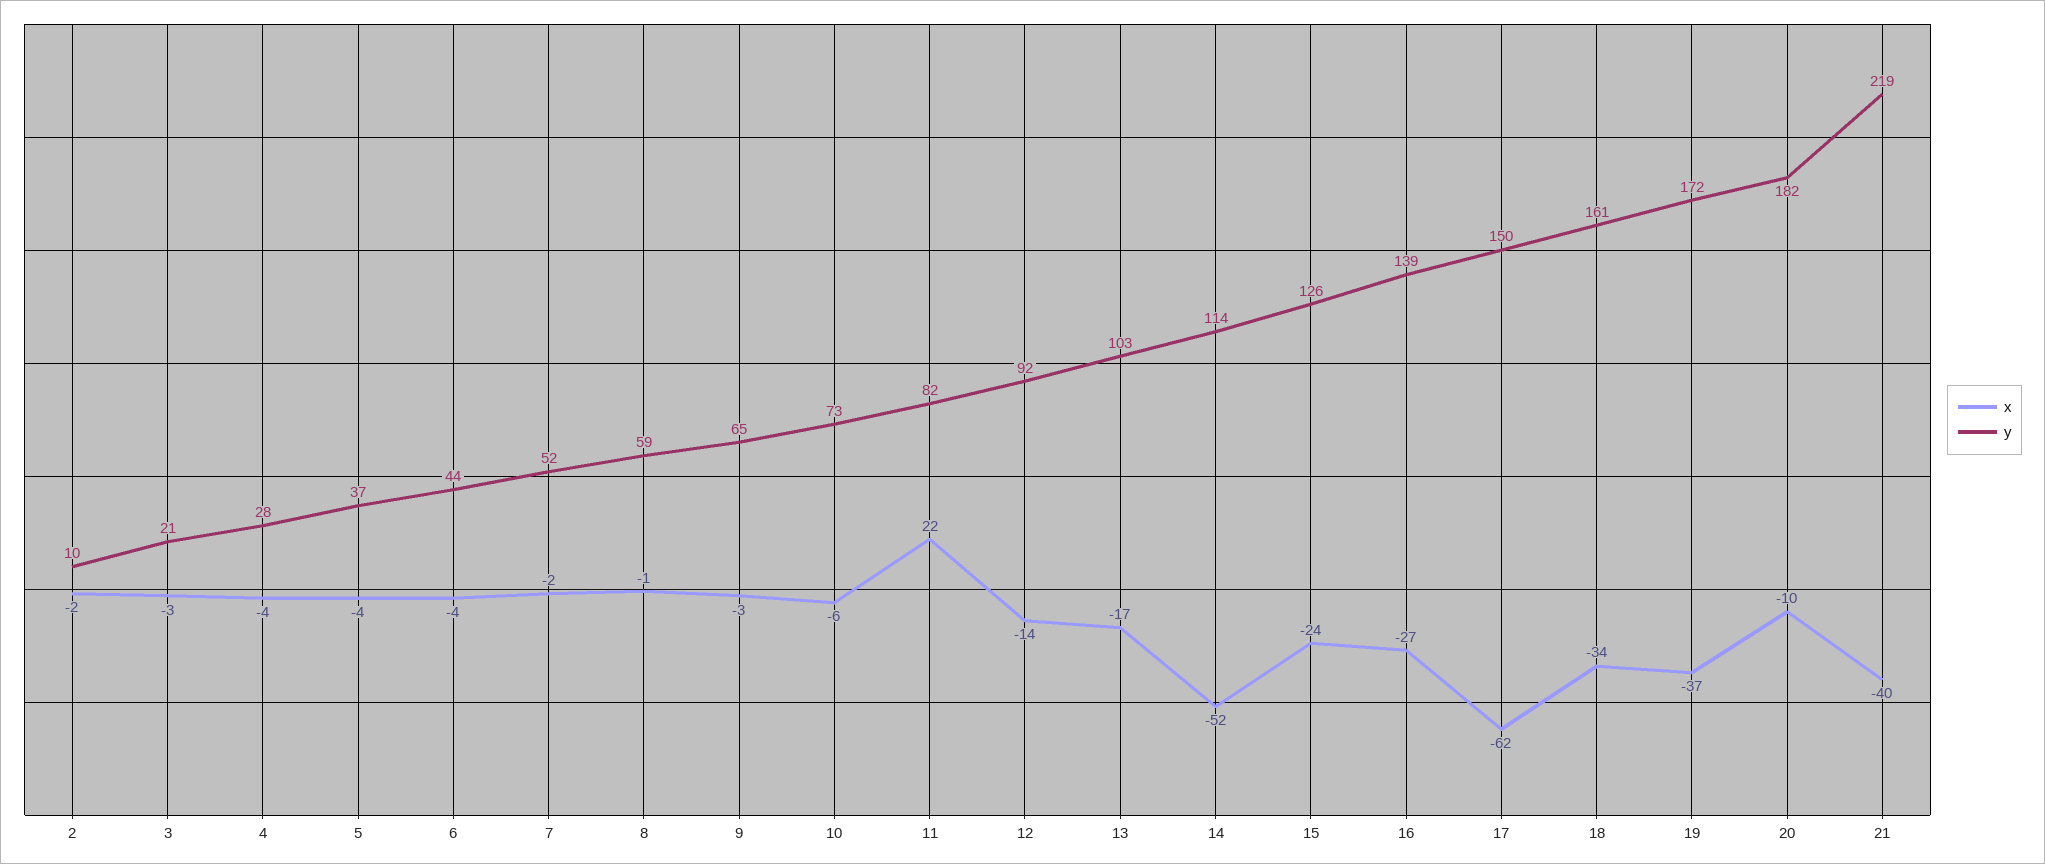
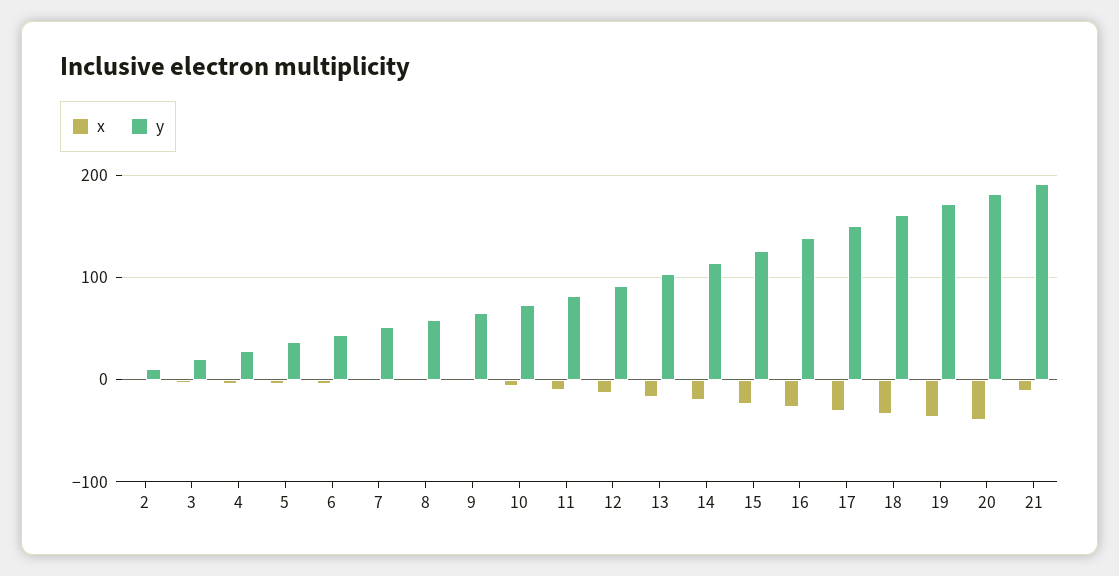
x, 11: 22 -> -10
x, 14: -52 -> -20
x, 17: -62 -> -30
x, 20: -10 -> -40
x, 21: -40 -> -10
y, 21: 219 -> 190

